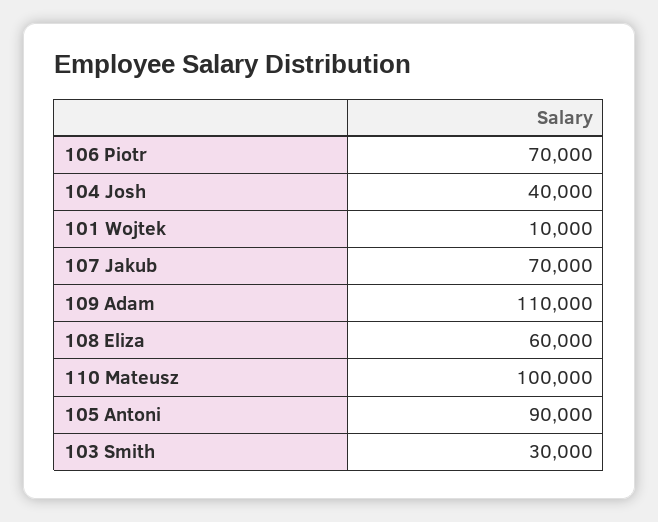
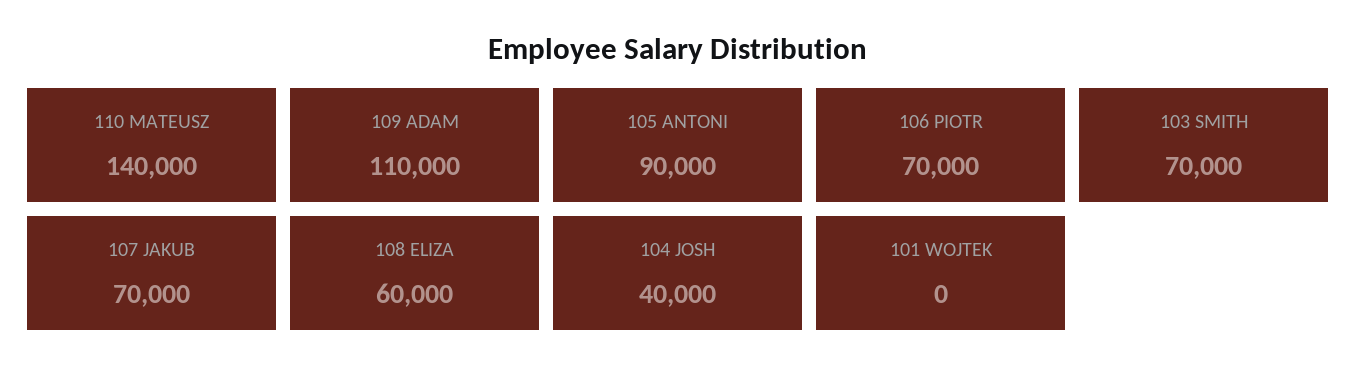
101 Wojtek: 10000 -> 0
110 Mateusz: 100000 -> 140000
103 Smith: 30000 -> 70000

